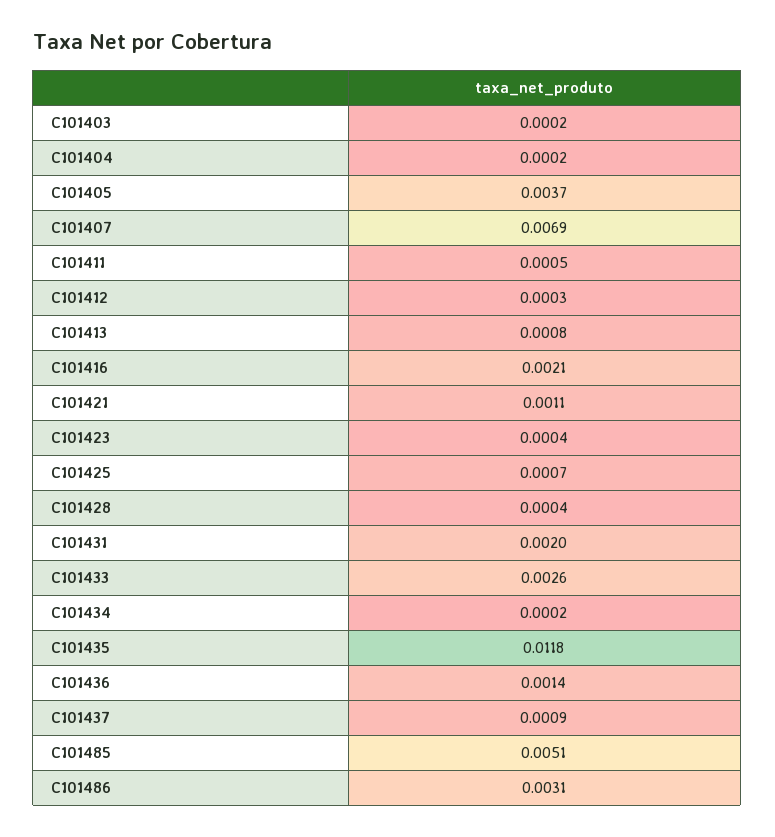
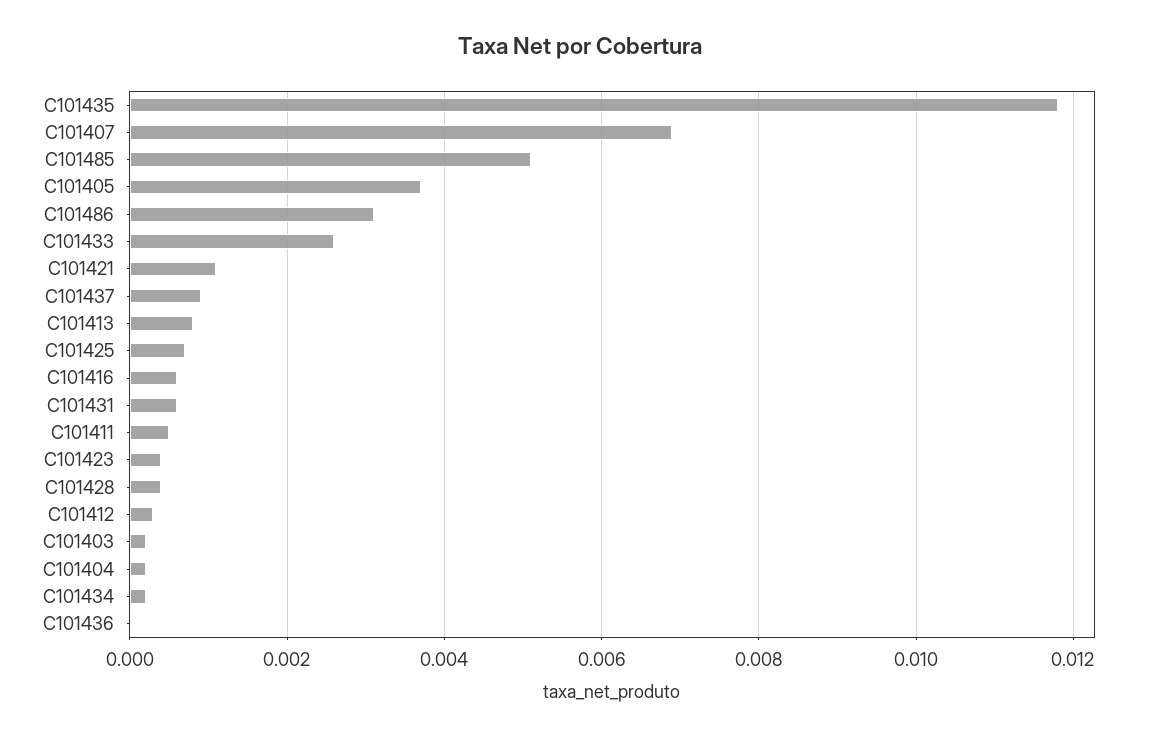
C101416: 0.0021 -> 0.0005
C101431: 0.002 -> 0.0005
C101436: 0.0014 -> 0

